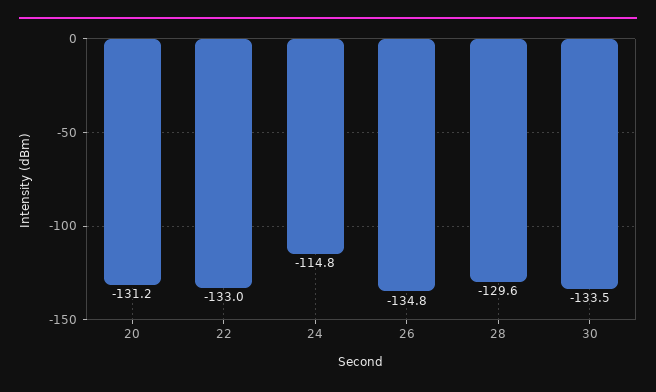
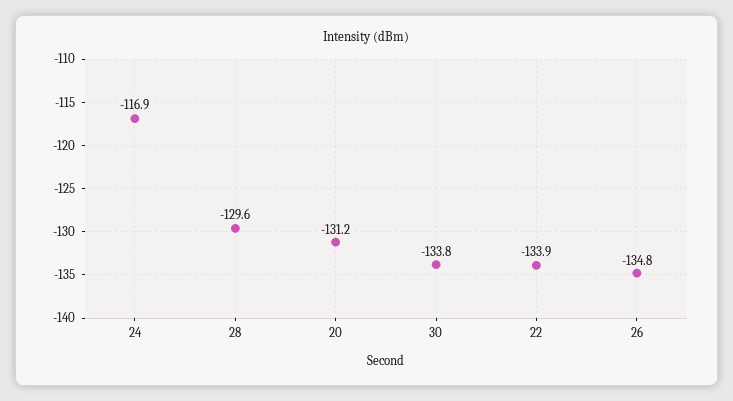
22: -133 -> -133.9
24: -114.8 -> -116.9
30: -133.5 -> -133.8

